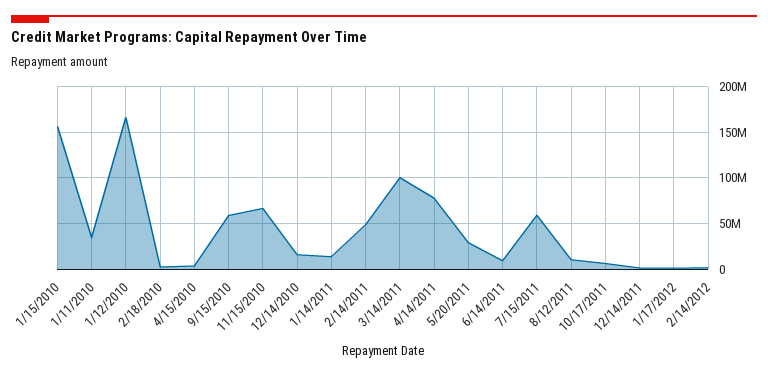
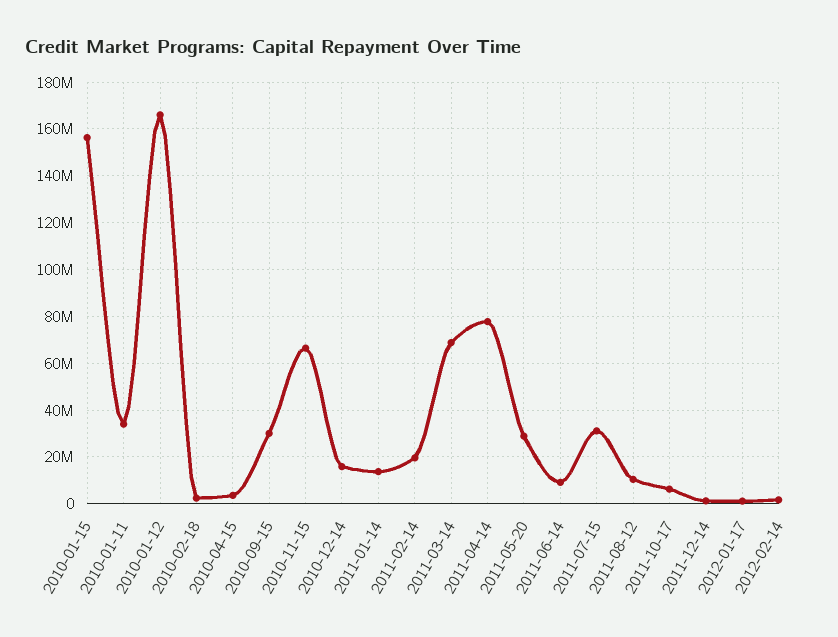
9/15/2010: 60000000 -> 30000000
2/14/2011: 50000000 -> 20000000
3/14/2011: 100000000 -> 70000000
7/15/2011: 60000000 -> 30000000

